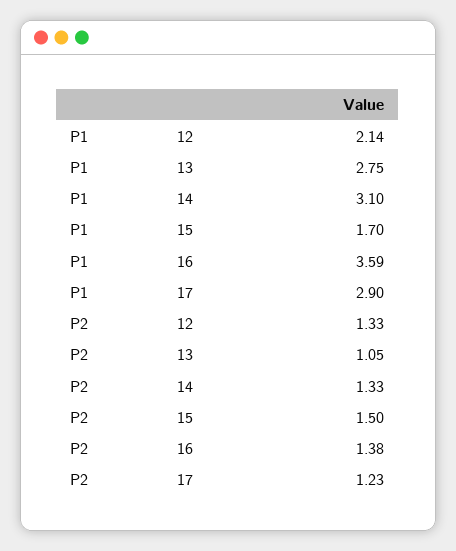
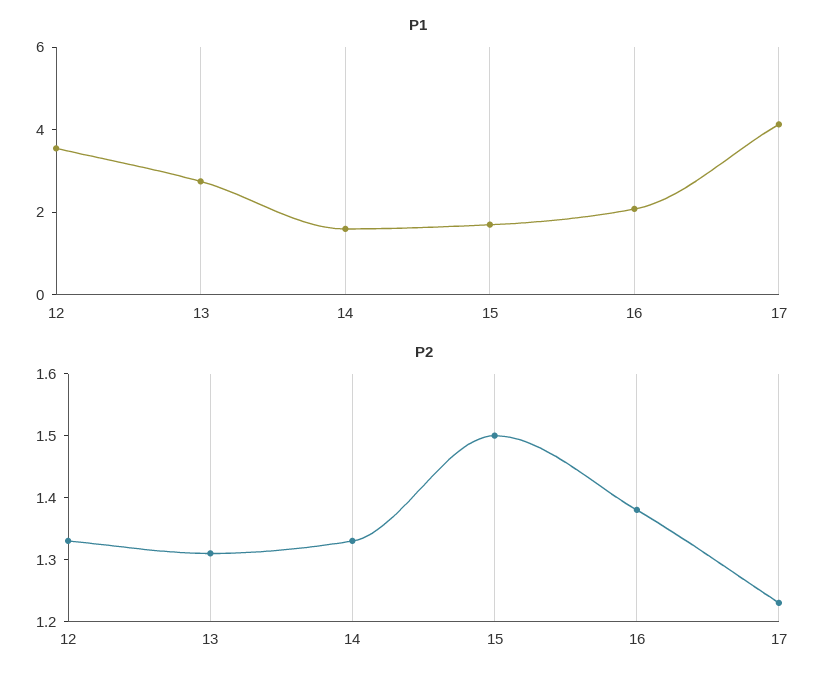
P1, 12: 2.14 -> 3.5
P1, 14: 3.1 -> 1.5
P1, 16: 3.59 -> 2
P1, 17: 2.9 -> 4
P2, 13: 1.05 -> 1.3

